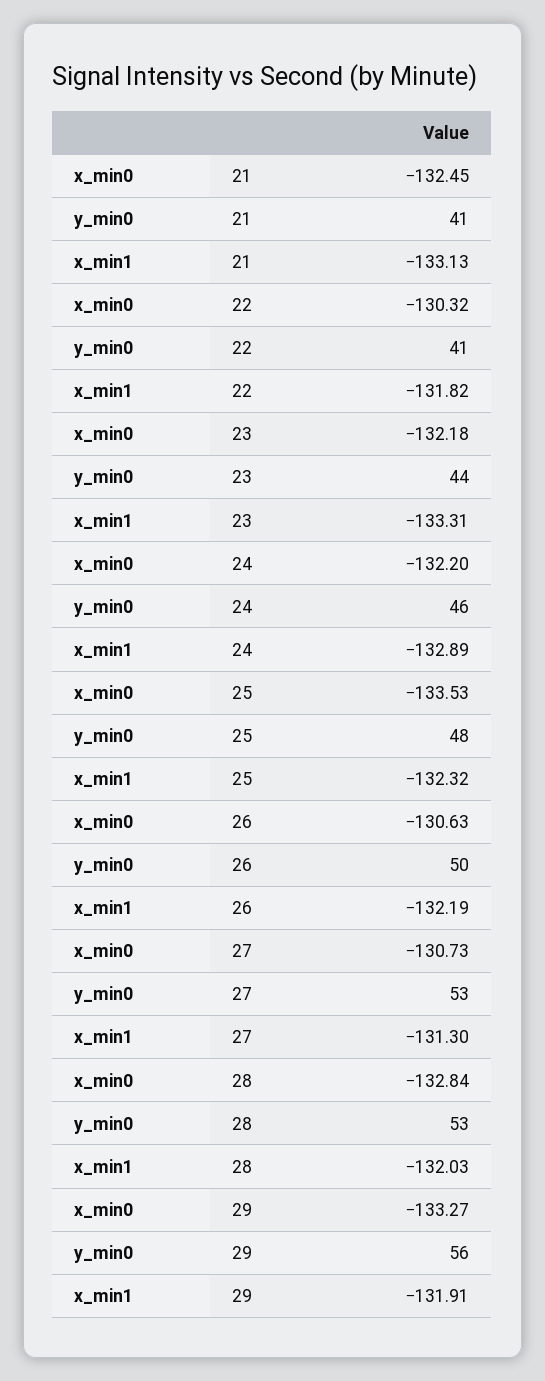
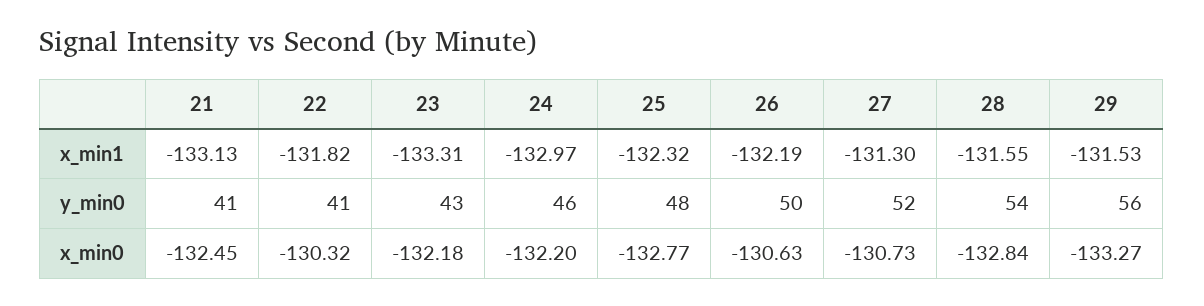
y_min0, 23: 44 -> 43
x_min1, 24: -132.89 -> -132.97
x_min0, 25: -133.53 -> -132.77
y_min0, 27: 53 -> 52
y_min0, 28: 53 -> 54
x_min1, 28: -132.03 -> -131.55
x_min1, 29: -131.91 -> -131.53

